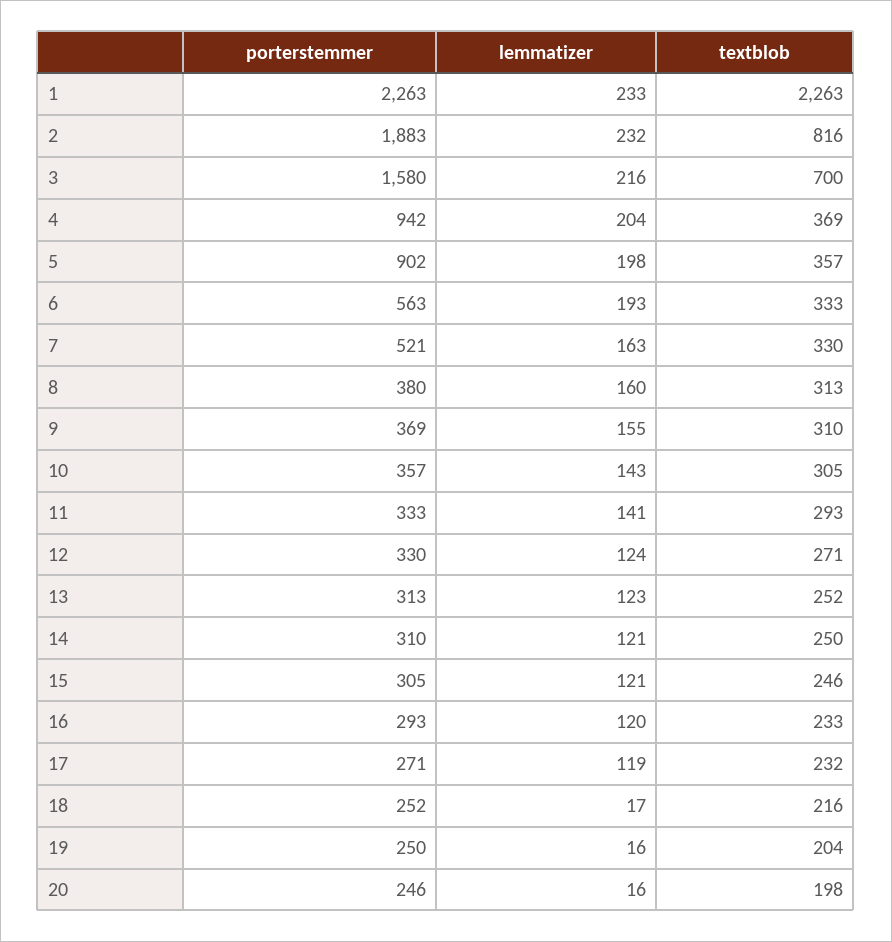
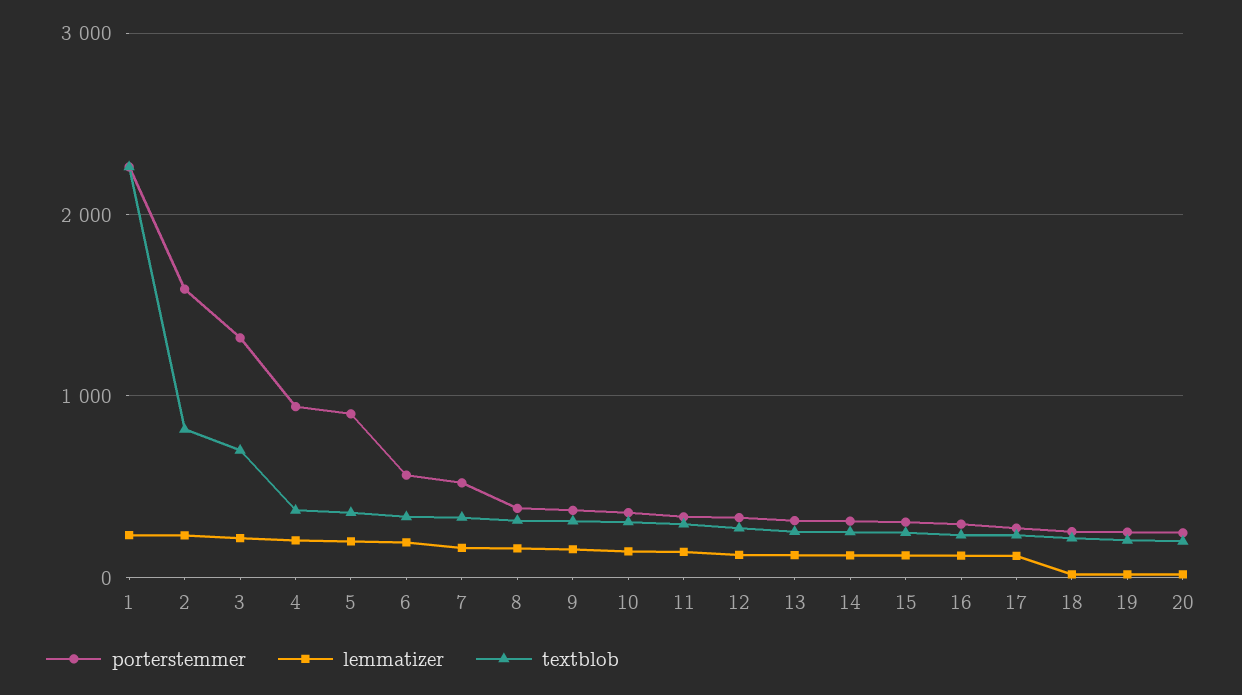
porterstemmer, 2: 1883 -> 1600
porterstemmer, 3: 1580 -> 1300

